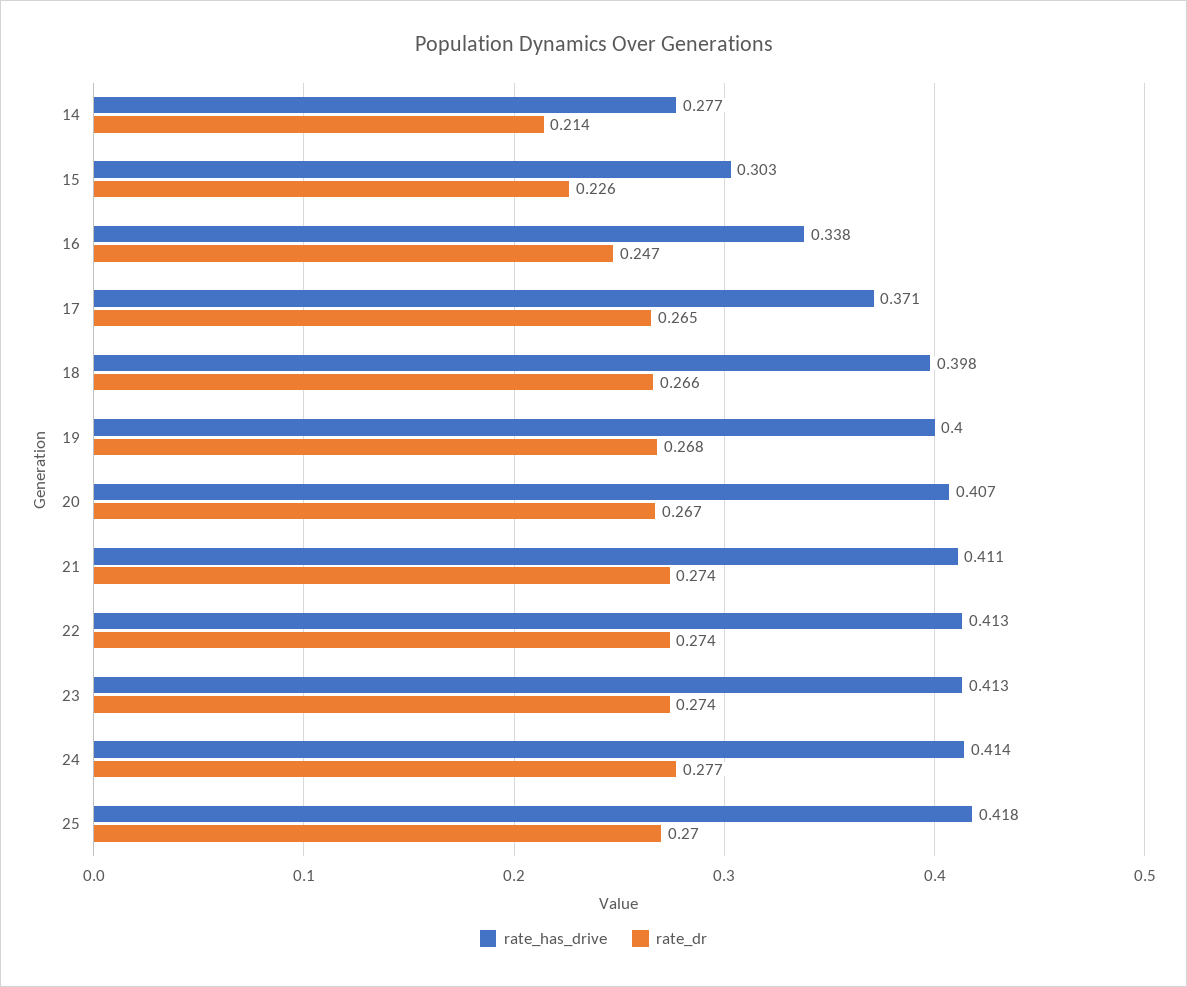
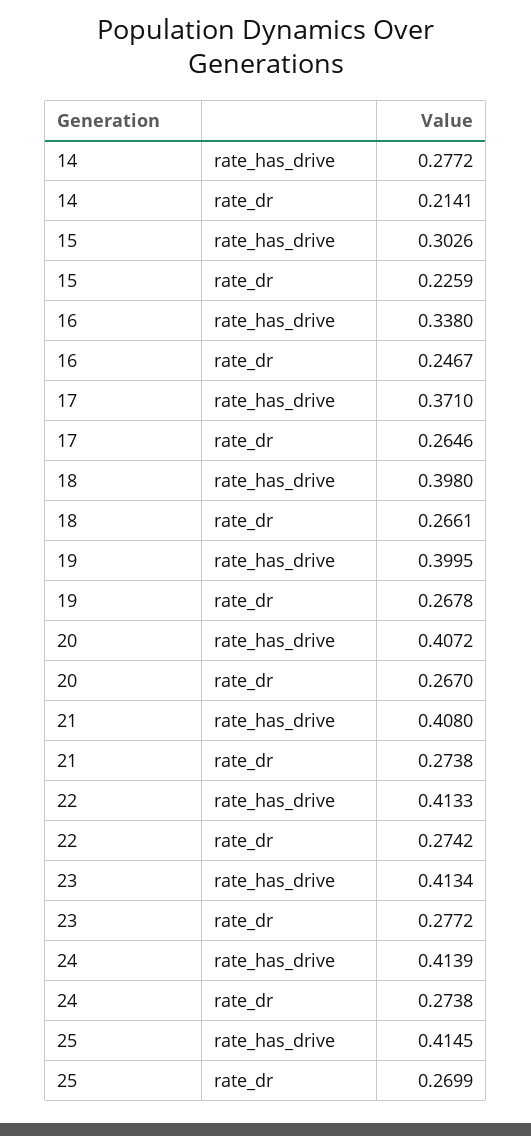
rate_has_drive, 21: 0.411 -> 0.408
rate_dr, 23: 0.274 -> 0.2772
rate_dr, 24: 0.277 -> 0.2738
rate_has_drive, 25: 0.418 -> 0.4145

